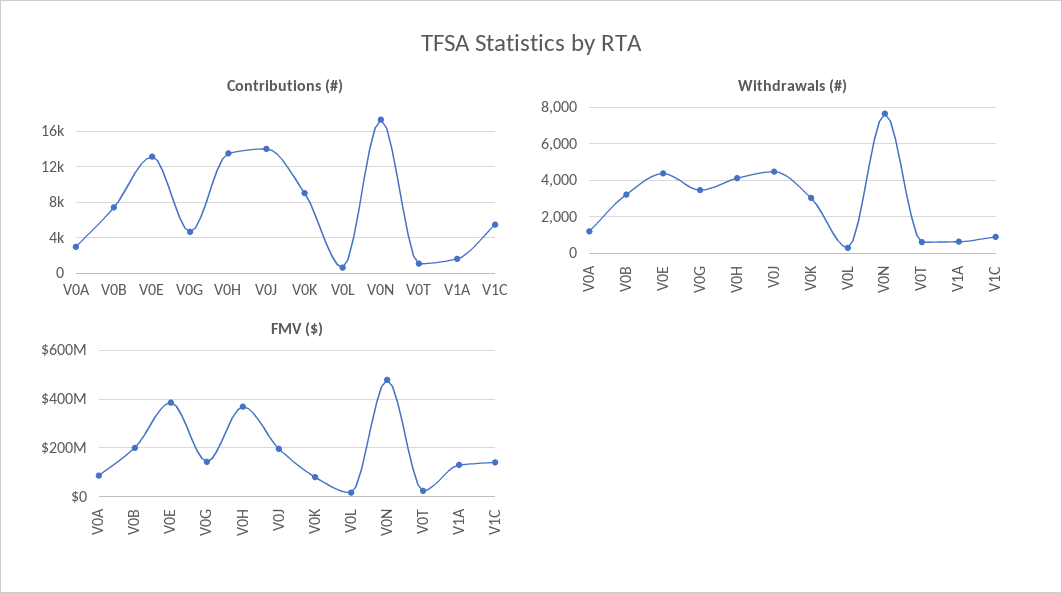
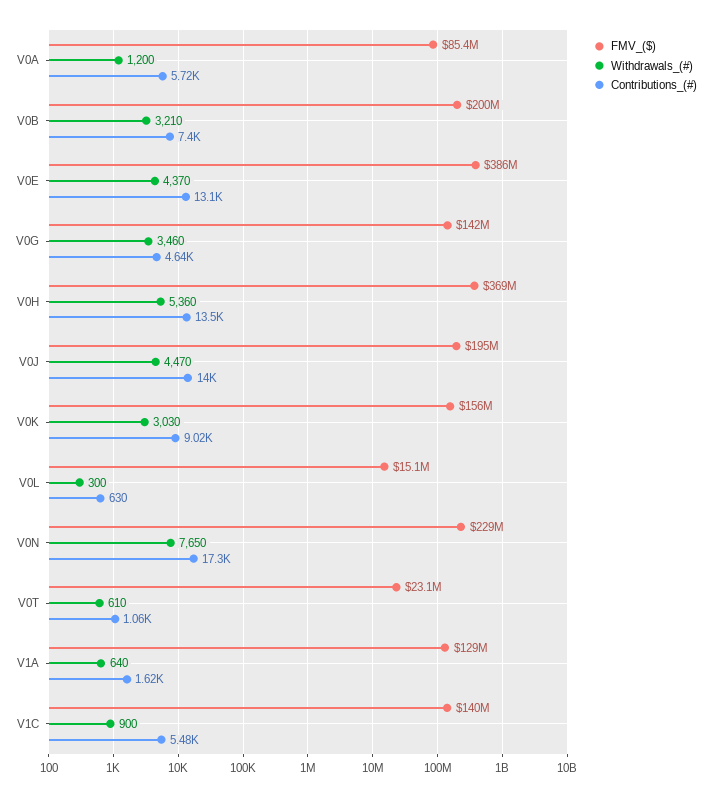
Contributions (#), V0A: 3000 -> 5720
Withdrawals (#), V0H: 4000 -> 5360
FMV ($), V0K: 75000000 -> 156000000
FMV ($), V0N: 475000000 -> 229000000

